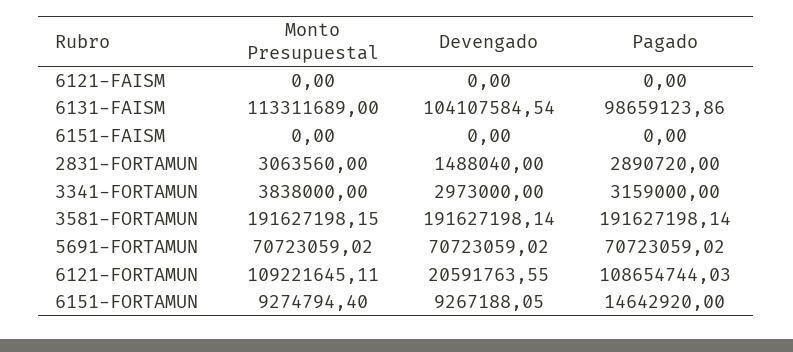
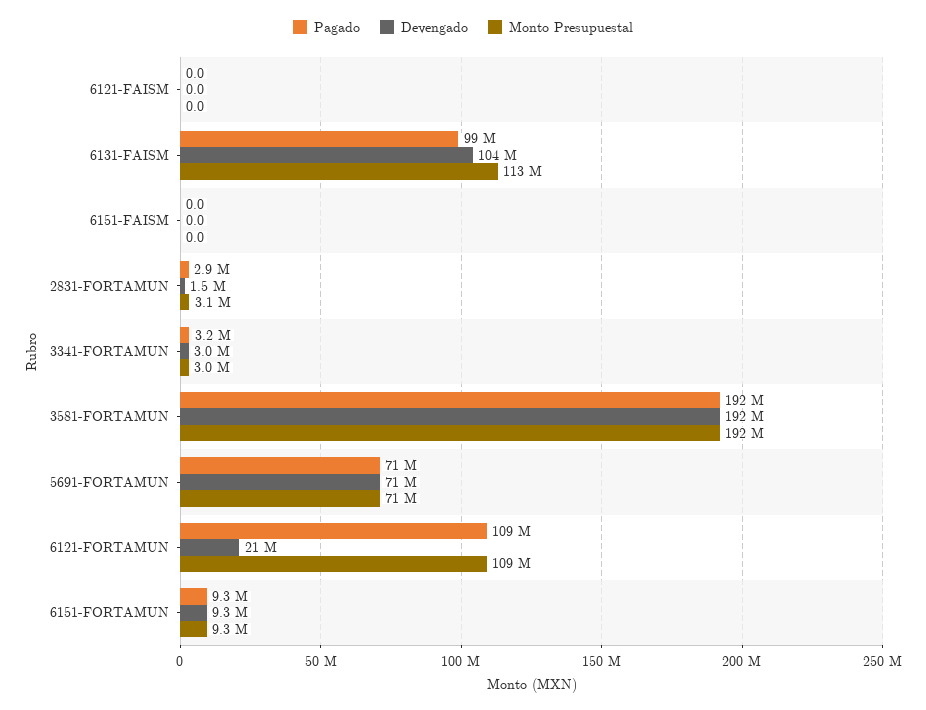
Monto Presupuestal, 3341-FORTAMUN: 3838000 -> 3000000
Pagado, 6151-FORTAMUN: 14642920 -> 9300000

